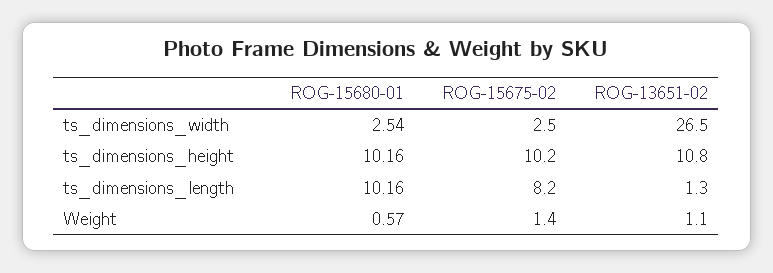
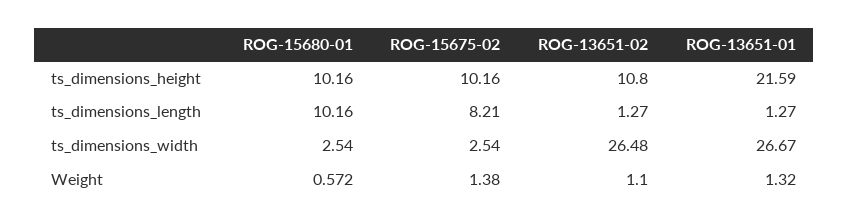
ROG-13651-01, ts_dimensions_height: none -> 21.59
ROG-13651-01, ts_dimensions_length: none -> 1.27
ROG-13651-01, ts_dimensions_width: none -> 26.67
ROG-13651-01, Weight: none -> 1.32

